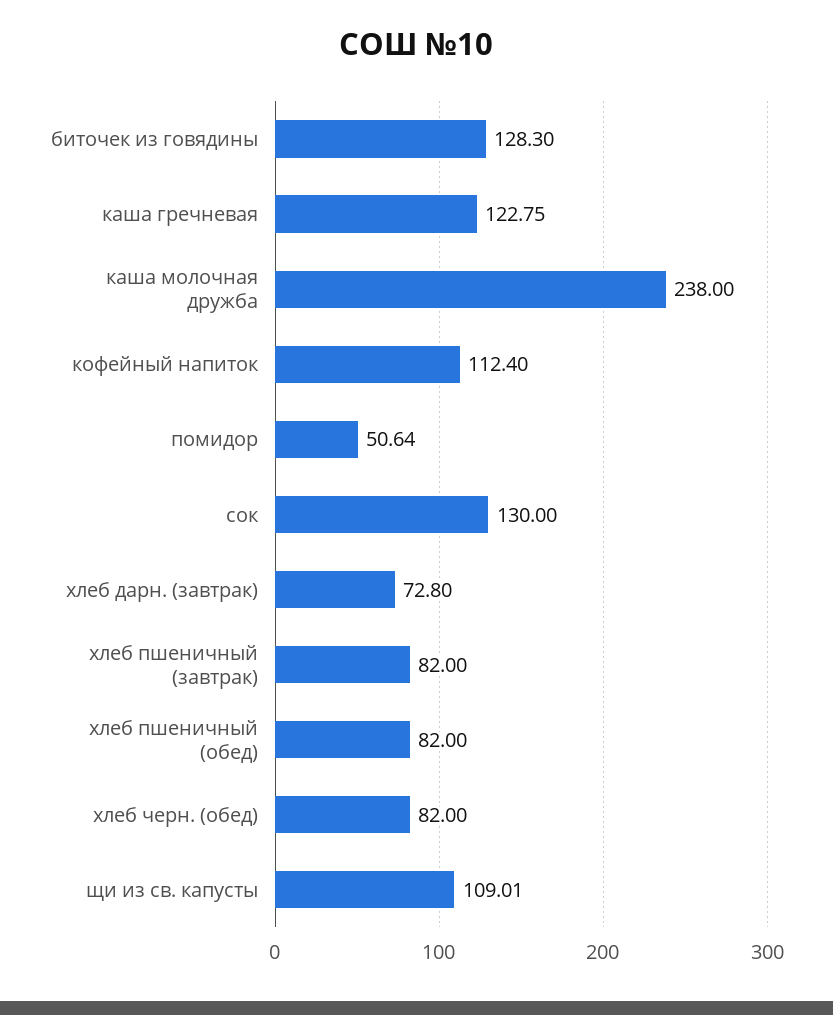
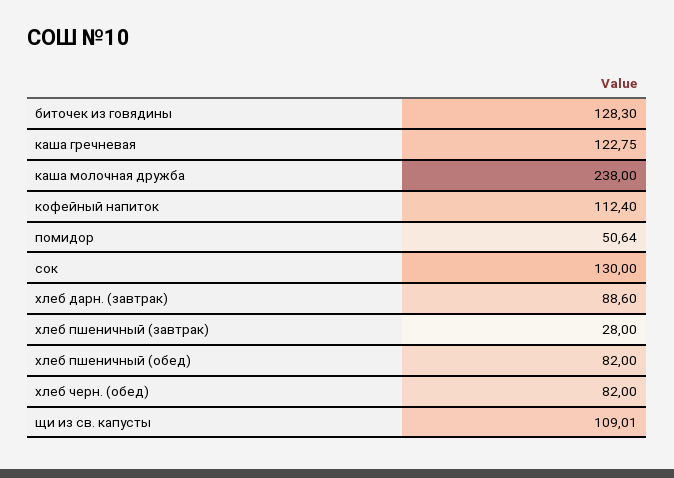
хлеб дарн. (завтрак): 72.8 -> 88.6
хлеб пшеничный (завтрак): 82 -> 28

